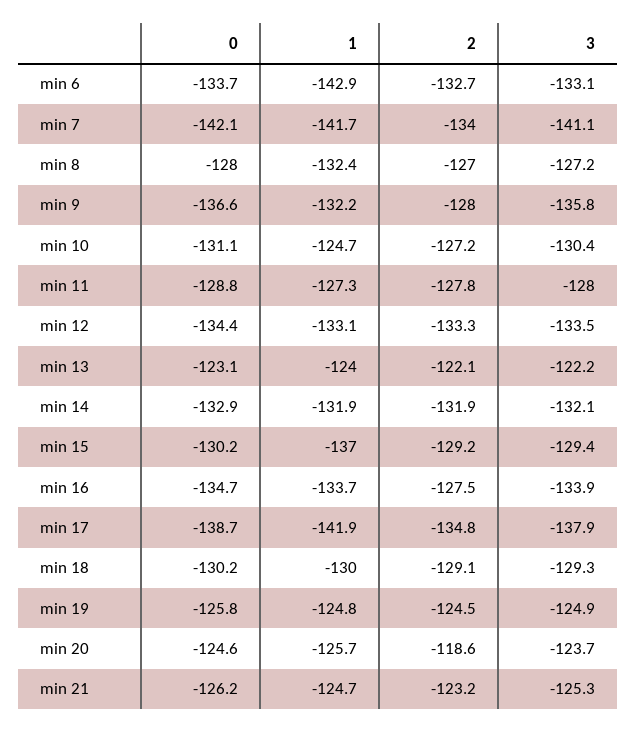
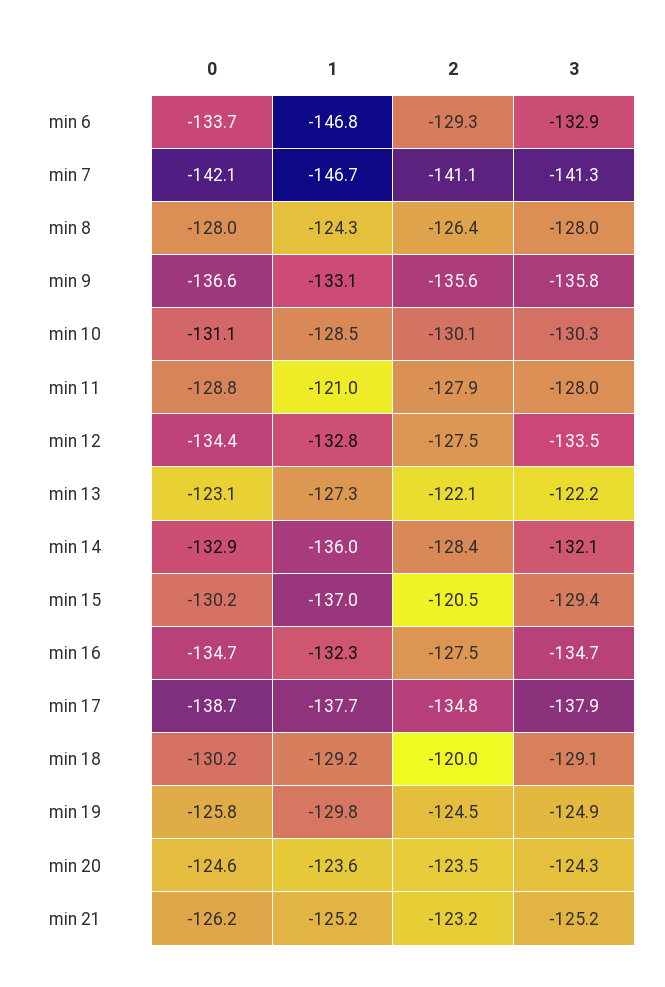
1, min 6: -142.9 -> -146.8
2, min 6: -132.7 -> -129.3
3, min 6: -133.1 -> -132.9
1, min 7: -141.7 -> -146.7
2, min 7: -134 -> -141.1
3, min 7: -141.1 -> -141.3
1, min 8: -132.4 -> -124.3
2, min 8: -127 -> -126.4
3, min 8: -127.2 -> -128
1, min 9: -132.2 -> -133.1
2, min 9: -128 -> -135.6
1, min 10: -124.7 -> -128.5
2, min 10: -127.2 -> -130.1
3, min 10: -130.4 -> -130.3
1, min 11: -127.3 -> -121
2, min 11: -127.8 -> -127.9
1, min 12: -133.1 -> -132.8
2, min 12: -133.3 -> -127.5
1, min 13: -124 -> -127.3
1, min 14: -131.9 -> -136
2, min 14: -131.9 -> -128.4
2, min 15: -129.2 -> -120.5
1, min 16: -133.7 -> -132.3
3, min 16: -133.9 -> -134.7
1, min 17: -141.9 -> -137.7
1, min 18: -130 -> -129.2
2, min 18: -129.1 -> -120
3, min 18: -129.3 -> -129.1
1, min 19: -124.8 -> -129.8
1, min 20: -125.7 -> -123.6
2, min 20: -118.6 -> -123.5
3, min 20: -123.7 -> -124.3
1, min 21: -124.7 -> -125.2
3, min 21: -125.3 -> -125.2

